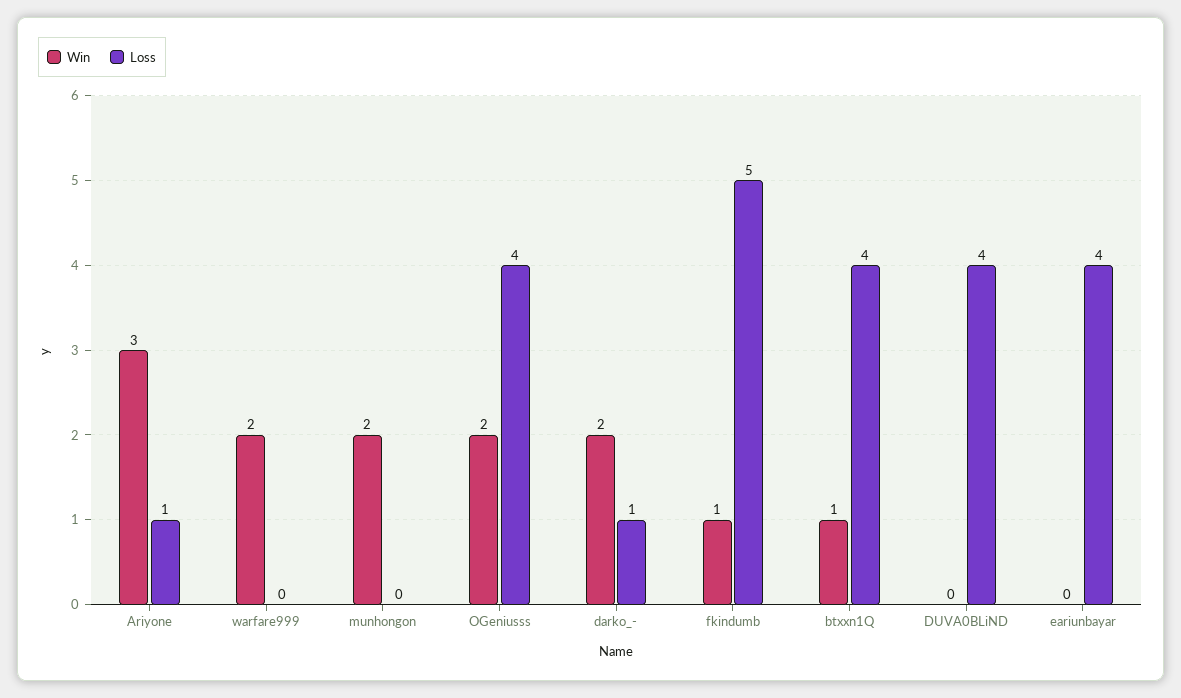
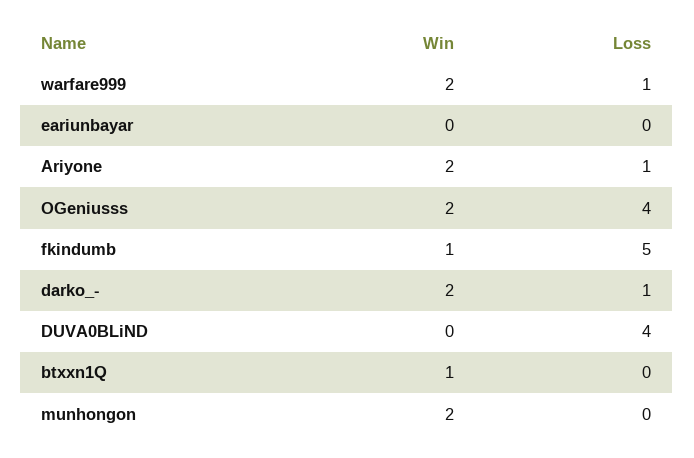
Win, Ariyone: 3 -> 2
Loss, warfare999: 0 -> 1
Loss, btxxn1Q: 4 -> 0
Loss, eariunbayar: 4 -> 0

